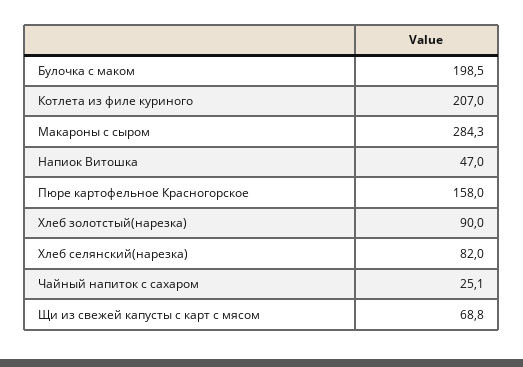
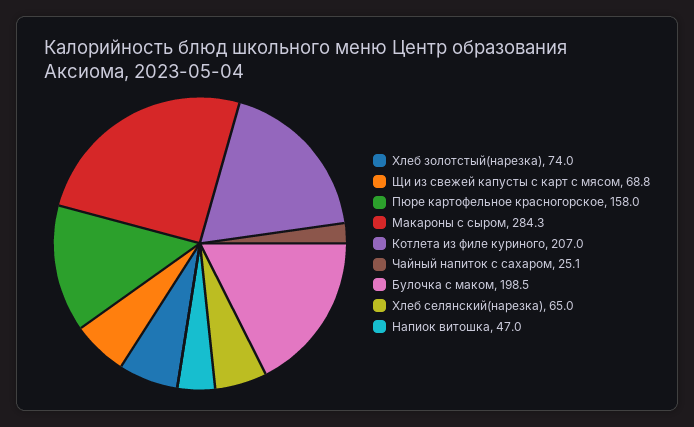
Хлеб золотстый(нарезка): 90 -> 74
Хлеб селянский(нарезка): 82 -> 65

